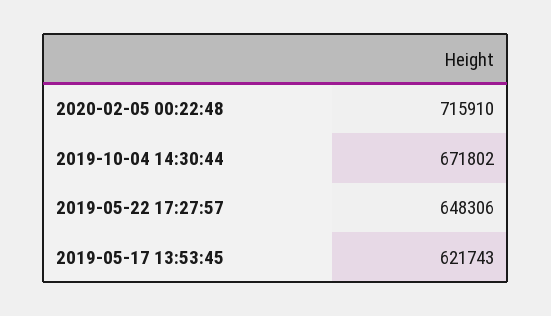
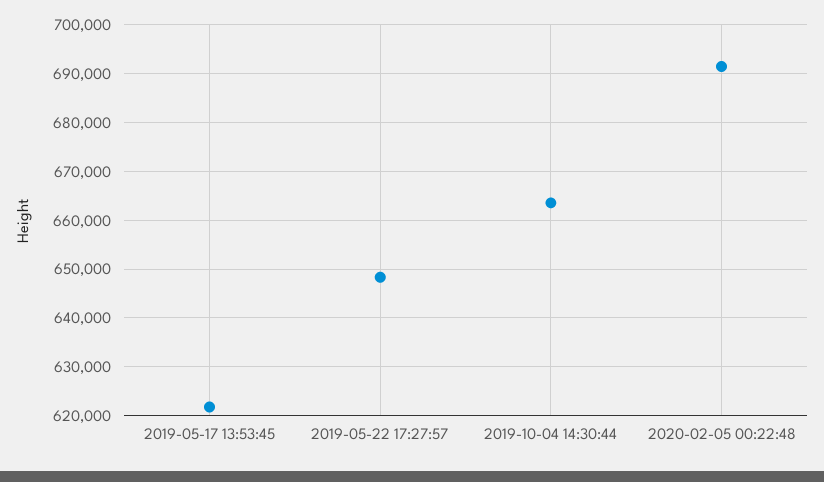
2020-02-05 00:22:48: 715910 -> 692000
2019-10-04 14:30:44: 671802 -> 664000

